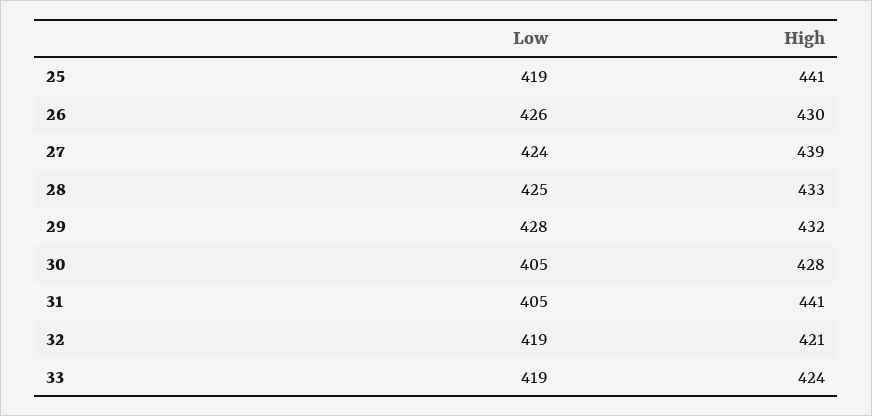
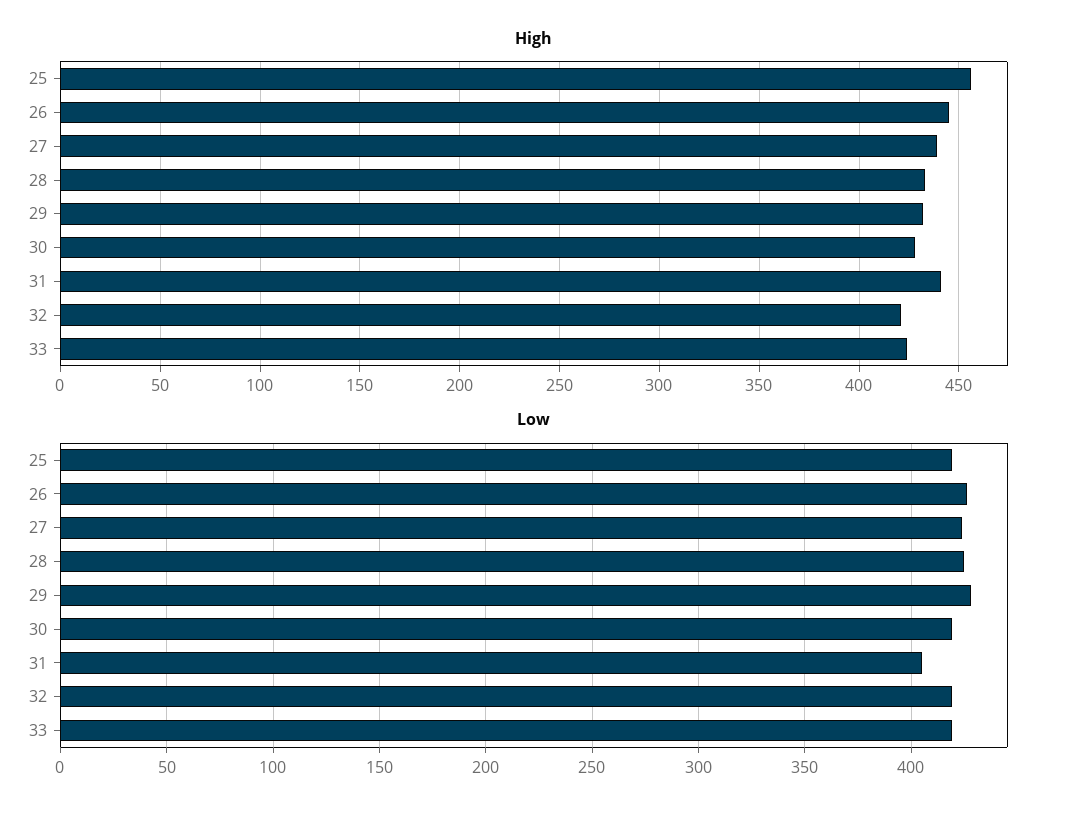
High, 25: 441 -> 455
High, 26: 430 -> 445
Low, 30: 405 -> 420

